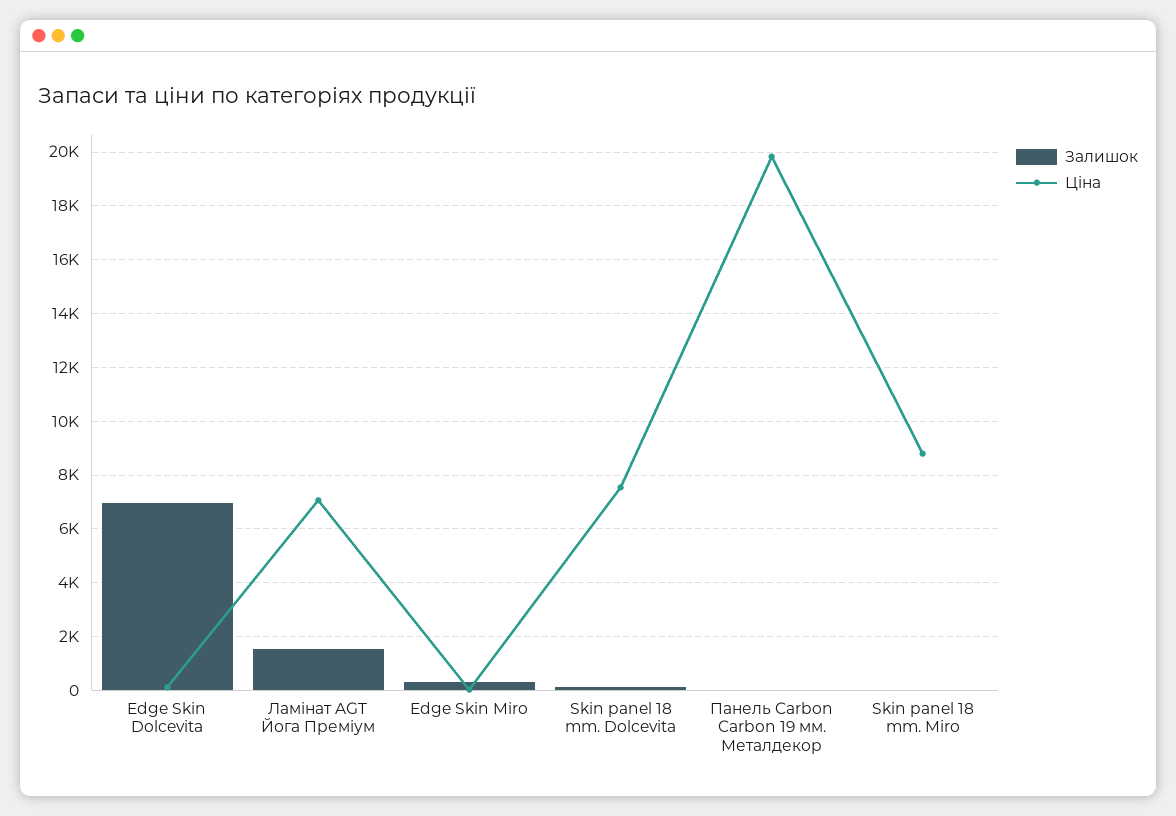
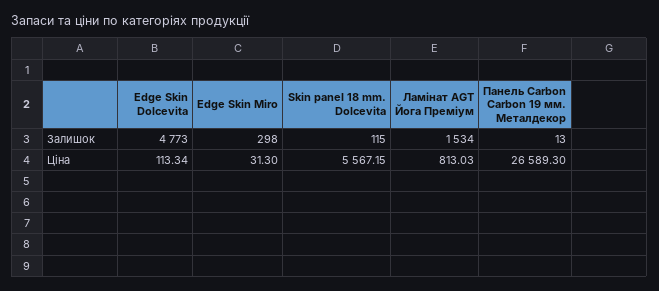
Залишок, Edge Skin Dolcevita: 7000 -> 4773
Ціна, Ламінат AGT Йога Преміум: 7000 -> 813.03
Ціна, Skin panel 18 mm. Dolcevita: 7500 -> 5567.15
Ціна, Панель Carbon Carbon 19 мм. Металдекор: 19750 -> 26589.3
Залишок, Skin panel 18 mm. Miro: 0 -> none
Ціна, Skin panel 18 mm. Miro: 8750 -> none

